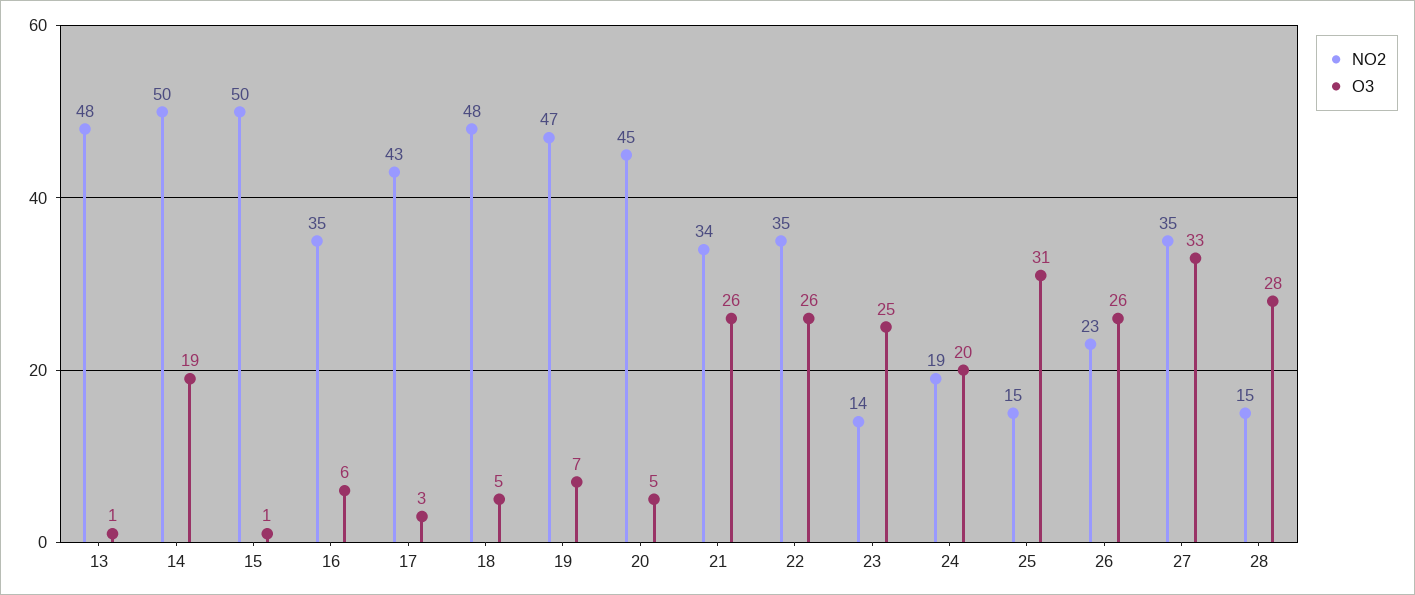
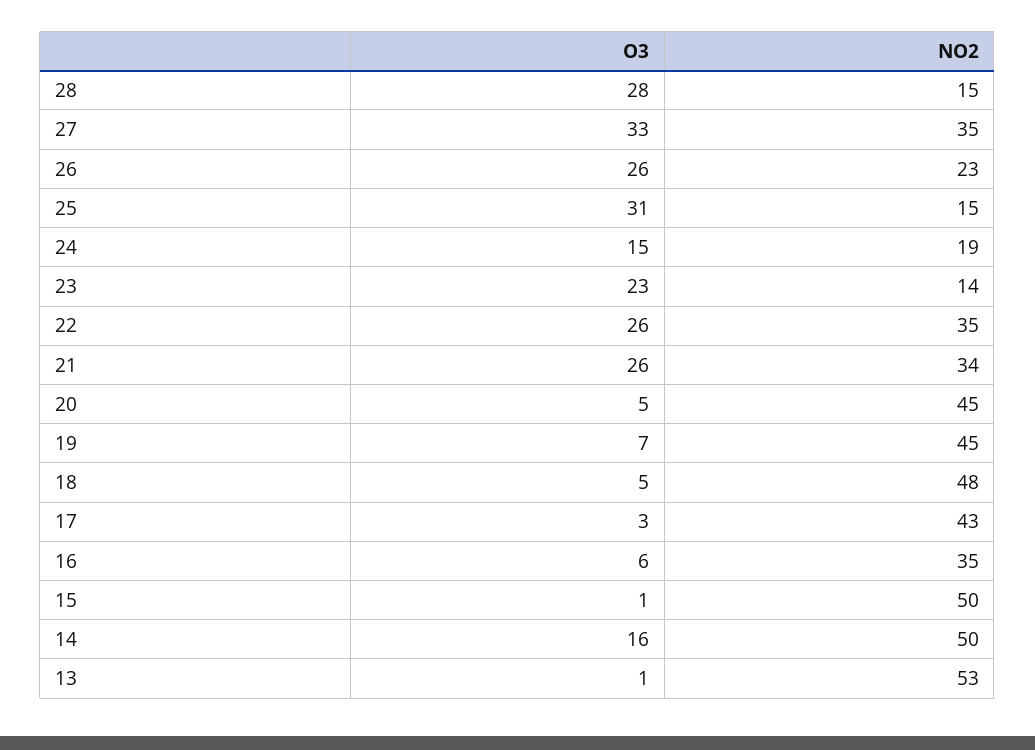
NO2, 13: 48 -> 53
O3, 14: 19 -> 16
NO2, 19: 47 -> 45
O3, 23: 25 -> 23
O3, 24: 20 -> 15

